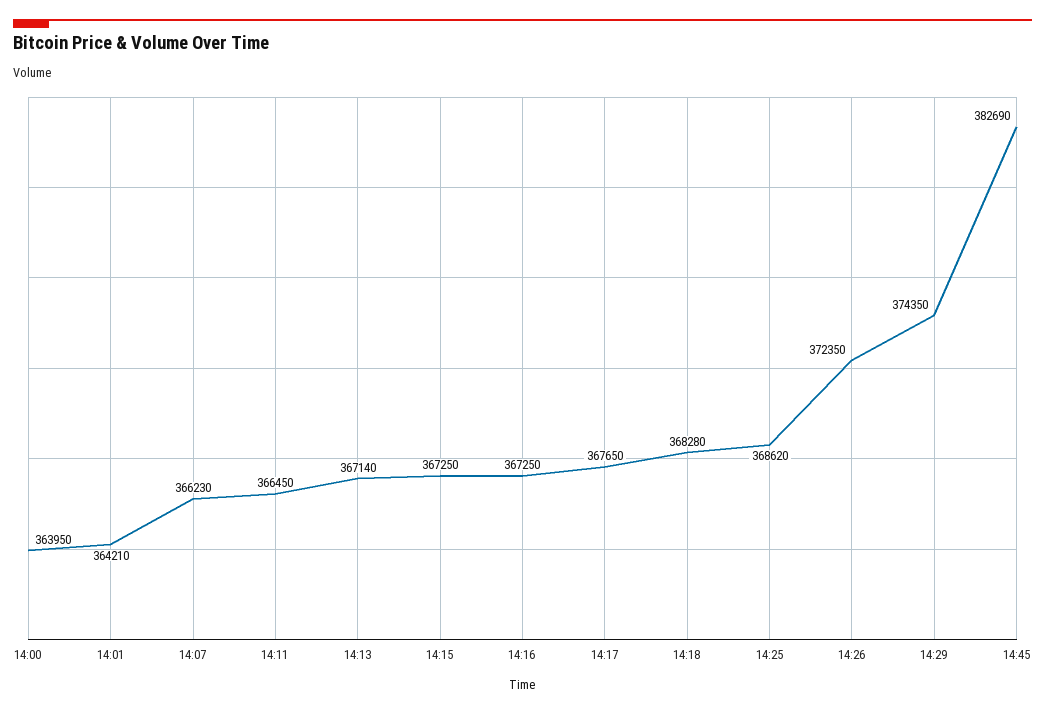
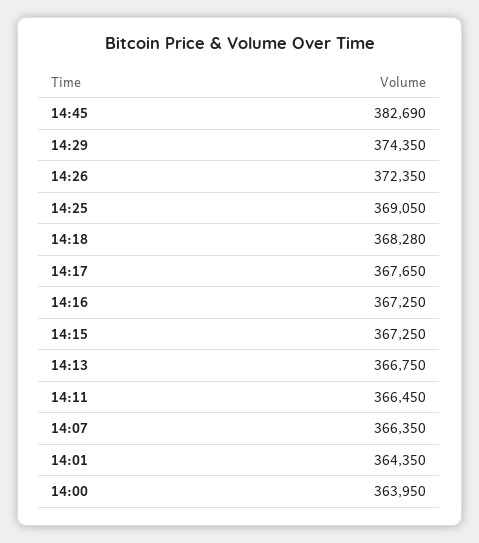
14:01: 364210 -> 364350
14:07: 366230 -> 366350
14:13: 367140 -> 366750
14:25: 368620 -> 369050

